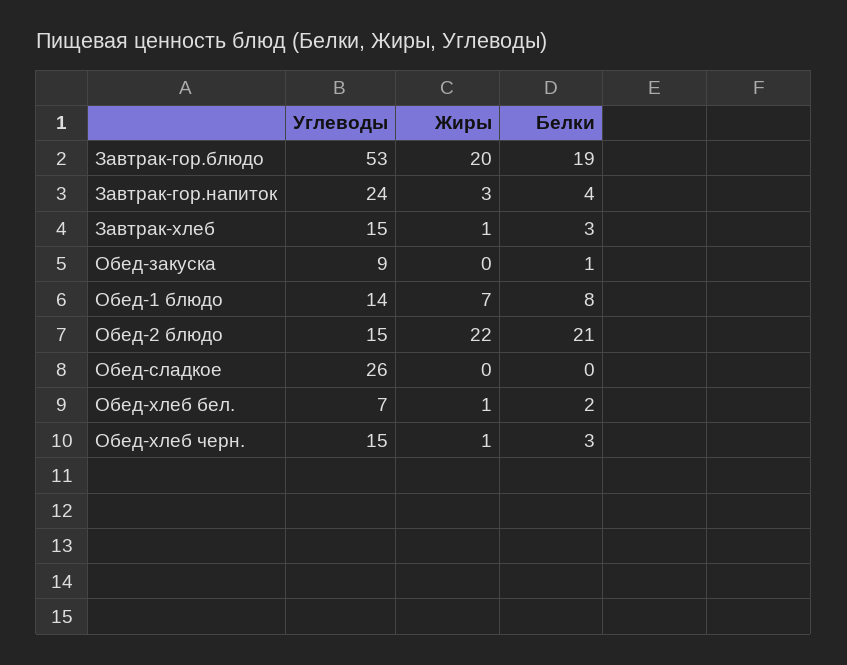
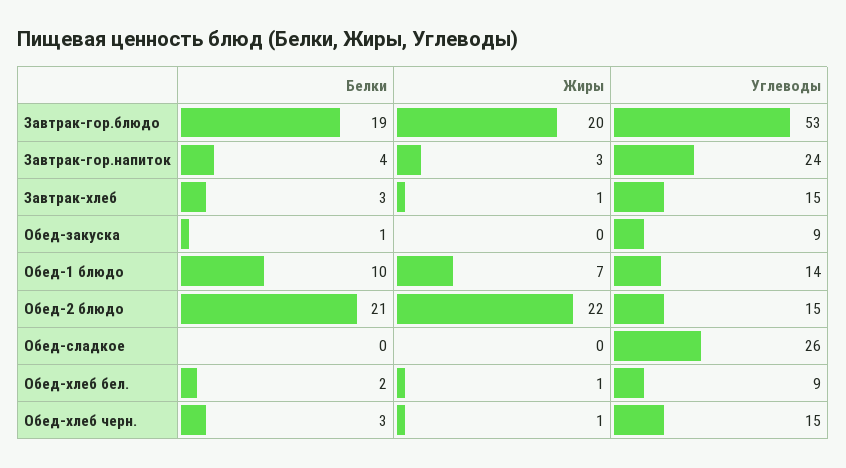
Белки, Обед-1 блюдо: 8 -> 10
Углеводы, Обед-хлеб бел.: 7 -> 9

